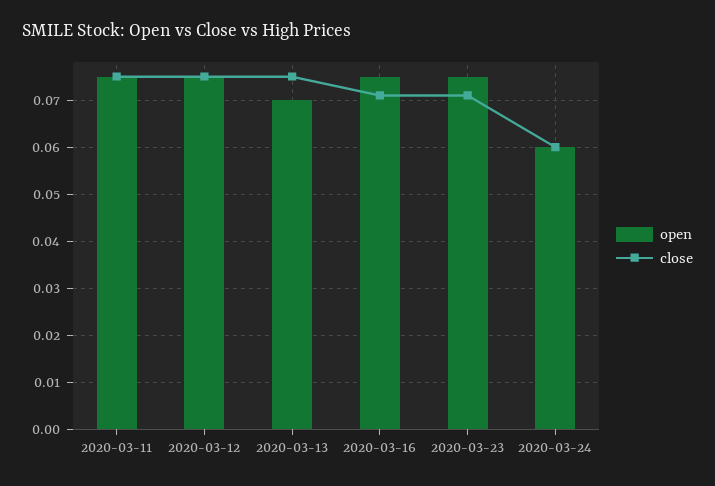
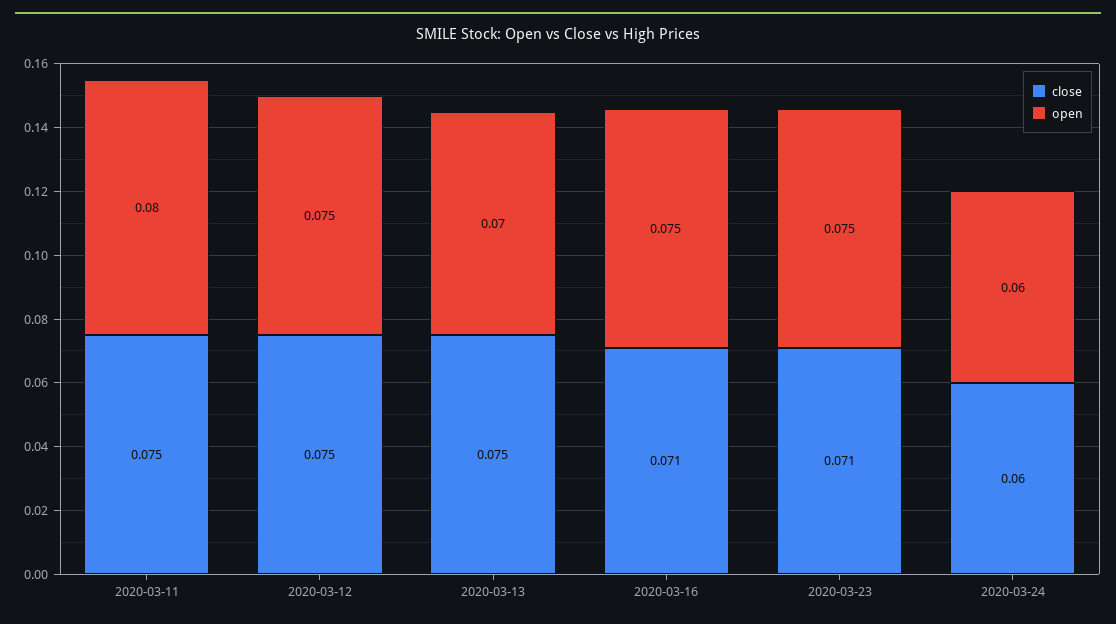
open, 2020-03-11: 0.075 -> 0.08

